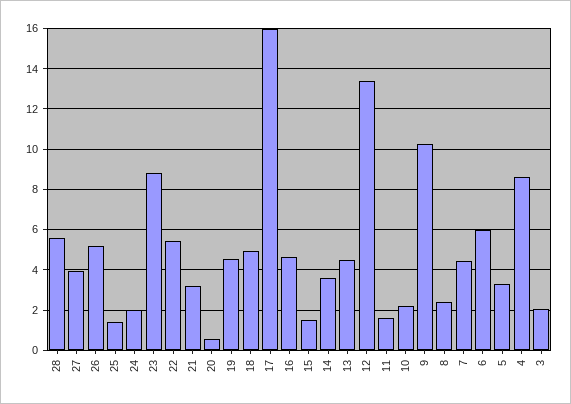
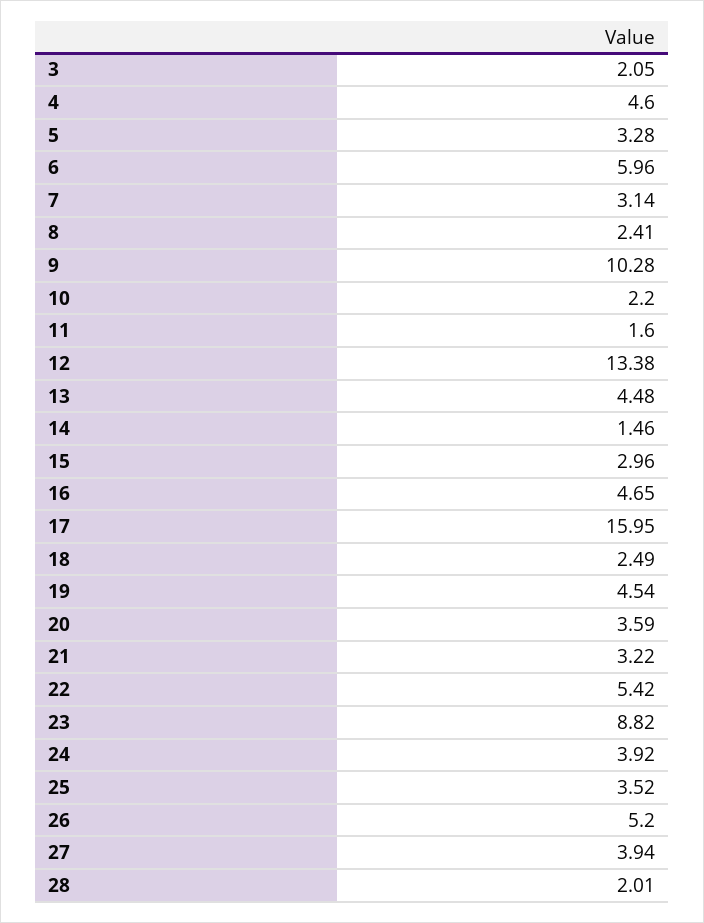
28: 5.5 -> 2.01
25: 1.5 -> 3.52
24: 2 -> 3.92
20: 0.5 -> 3.59
18: 5 -> 2.49
15: 1.5 -> 2.96
14: 3.5 -> 1.46
7: 4.5 -> 3.14
4: 8.5 -> 4.6

